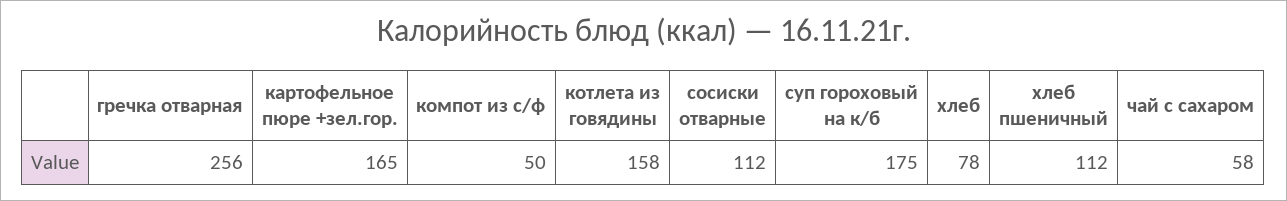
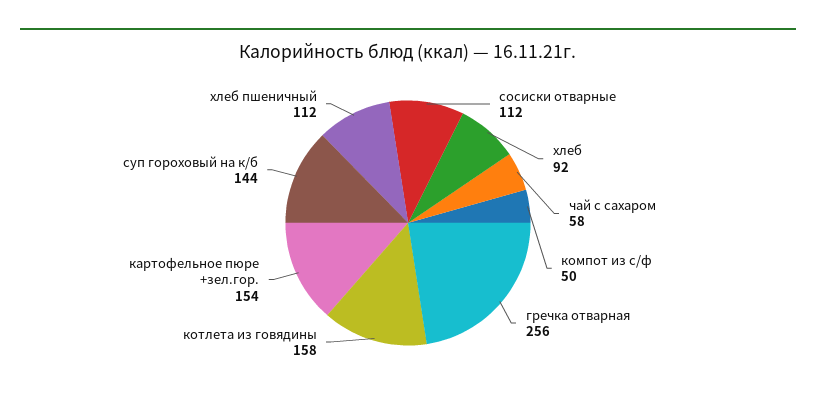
картофельное пюре +зел.гор.: 165 -> 154
суп гороховый на к/б: 175 -> 144
хлеб: 78 -> 92

